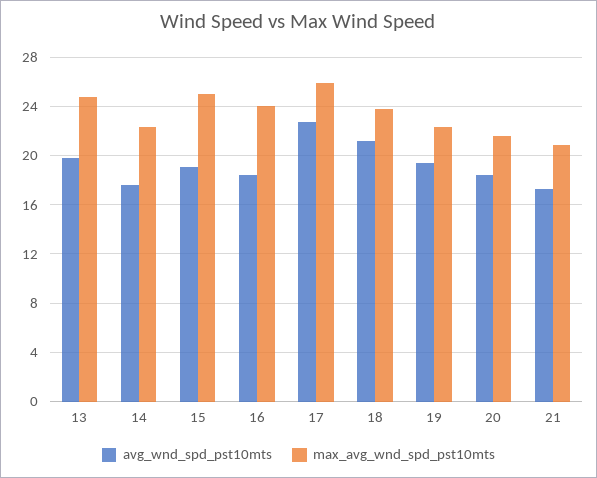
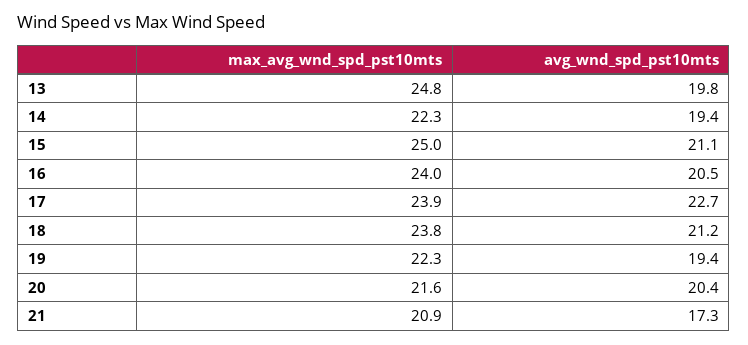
avg_wnd_spd_pst10mts, 14: 17.5 -> 19.4
avg_wnd_spd_pst10mts, 15: 19 -> 21.1
avg_wnd_spd_pst10mts, 16: 18.5 -> 20.5
max_avg_wnd_spd_pst10mts, 17: 26 -> 23.9
avg_wnd_spd_pst10mts, 20: 18.5 -> 20.4

